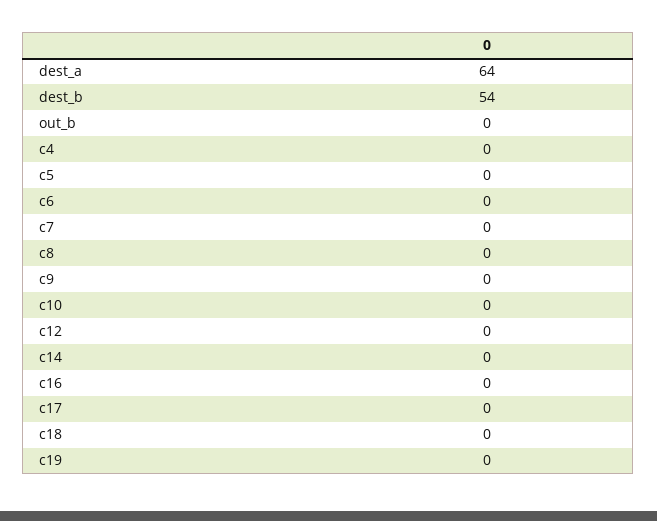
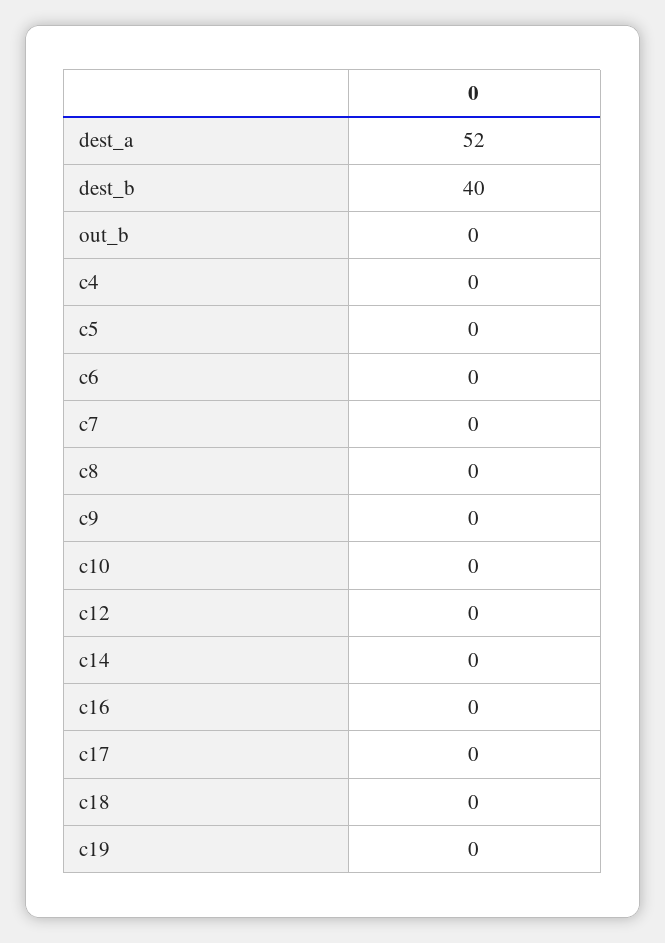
dest_a: 64 -> 52
dest_b: 54 -> 40

